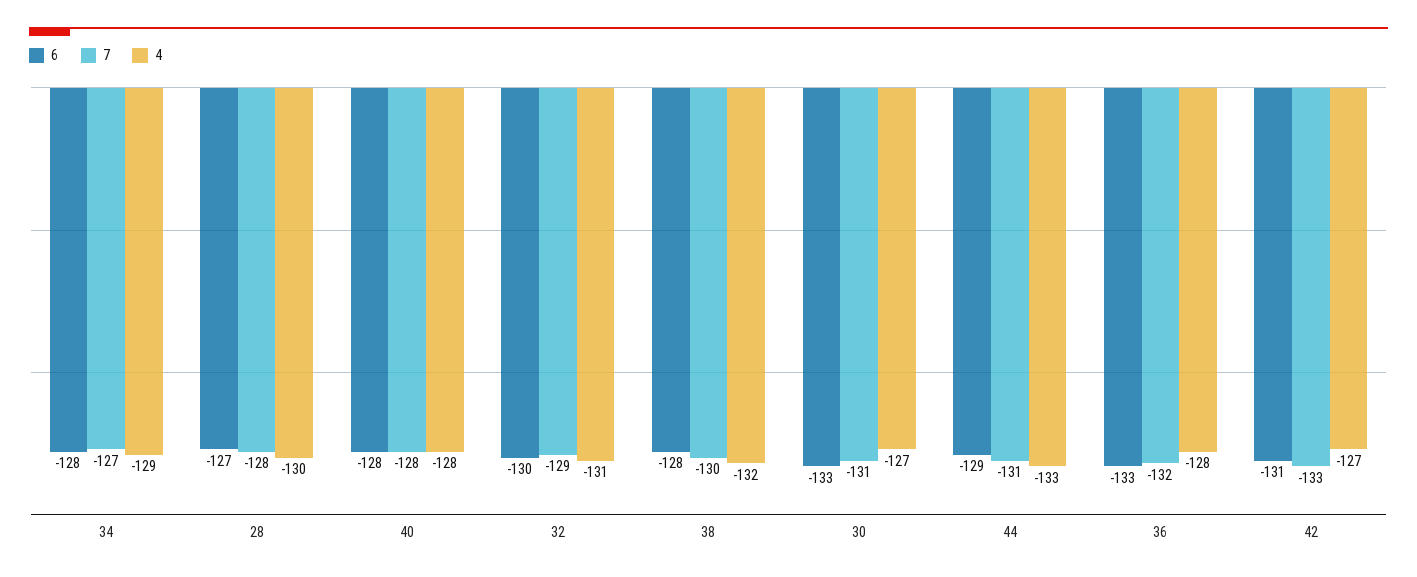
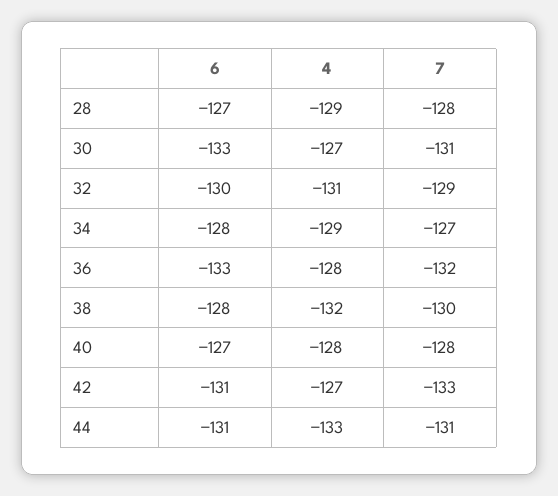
4, 28: -130 -> -129
6, 40: -128 -> -127
6, 44: -129 -> -131

